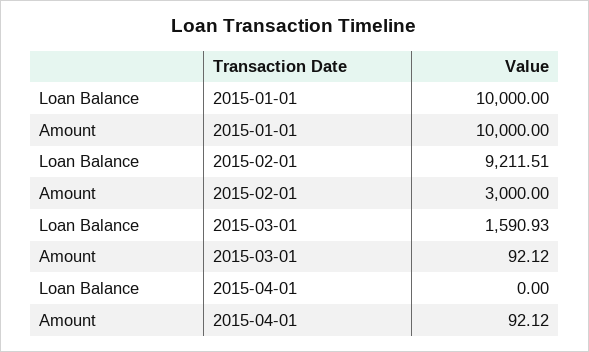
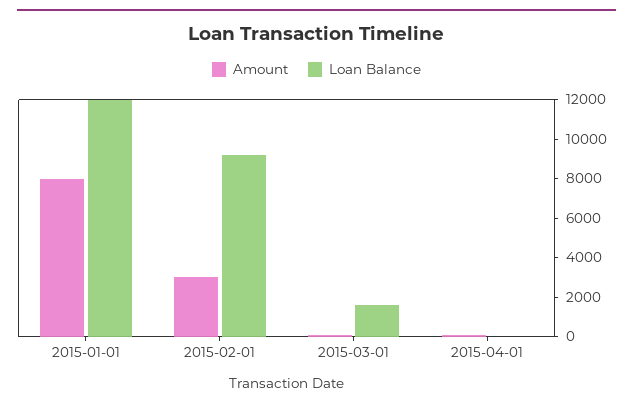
Loan Balance, 2015-01-01: 10000 -> 12000
Amount, 2015-01-01: 10000 -> 8000

